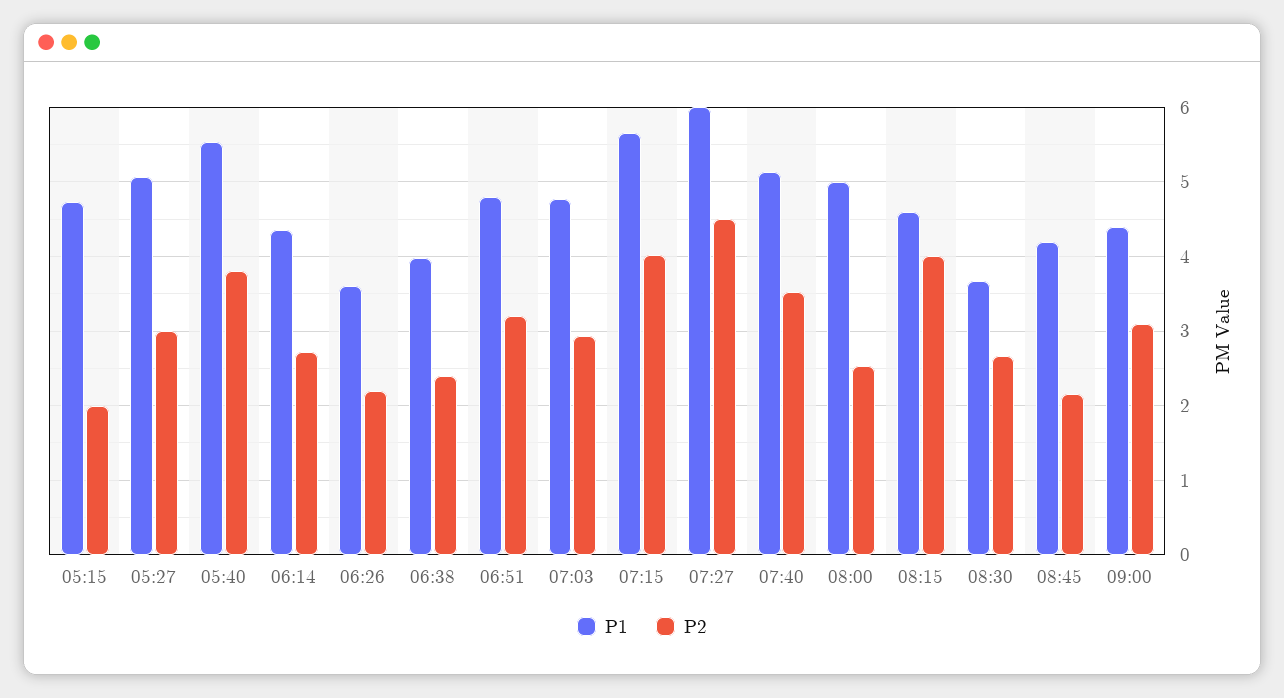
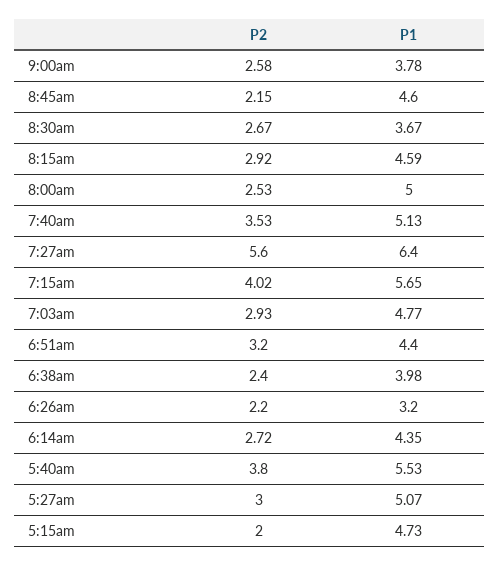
P1, 06:26: 3.6 -> 3.2
P1, 06:51: 4.8 -> 4.4
P1, 07:27: 6 -> 6.4
P2, 07:27: 4.5 -> 5.6
P2, 08:15: 4 -> 2.92
P1, 08:45: 4.2 -> 4.6
P1, 09:00: 4.4 -> 3.78
P2, 09:00: 3.1 -> 2.58

